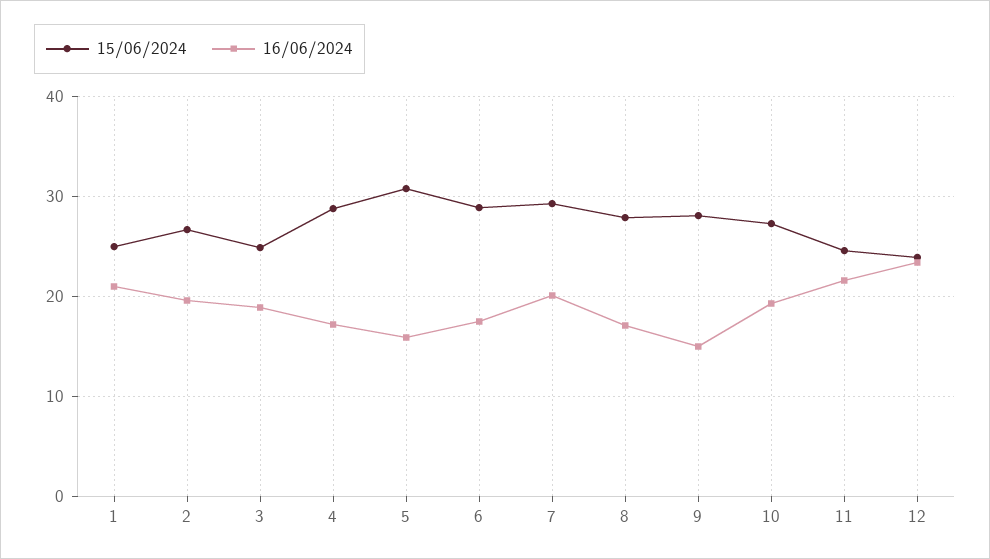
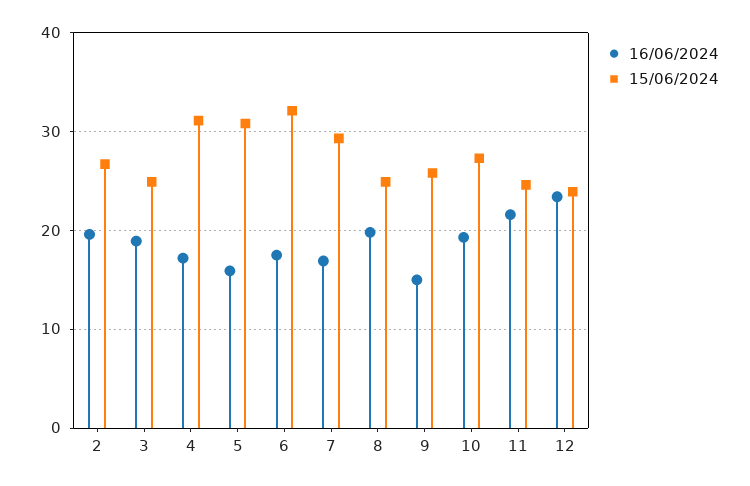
15/06/2024, 1: 25 -> none
16/06/2024, 1: 21 -> none
15/06/2024, 4: 29 -> 31
15/06/2024, 6: 29 -> 32
16/06/2024, 7: 20 -> 17
15/06/2024, 8: 28 -> 25
16/06/2024, 8: 17 -> 20
15/06/2024, 9: 28 -> 26

